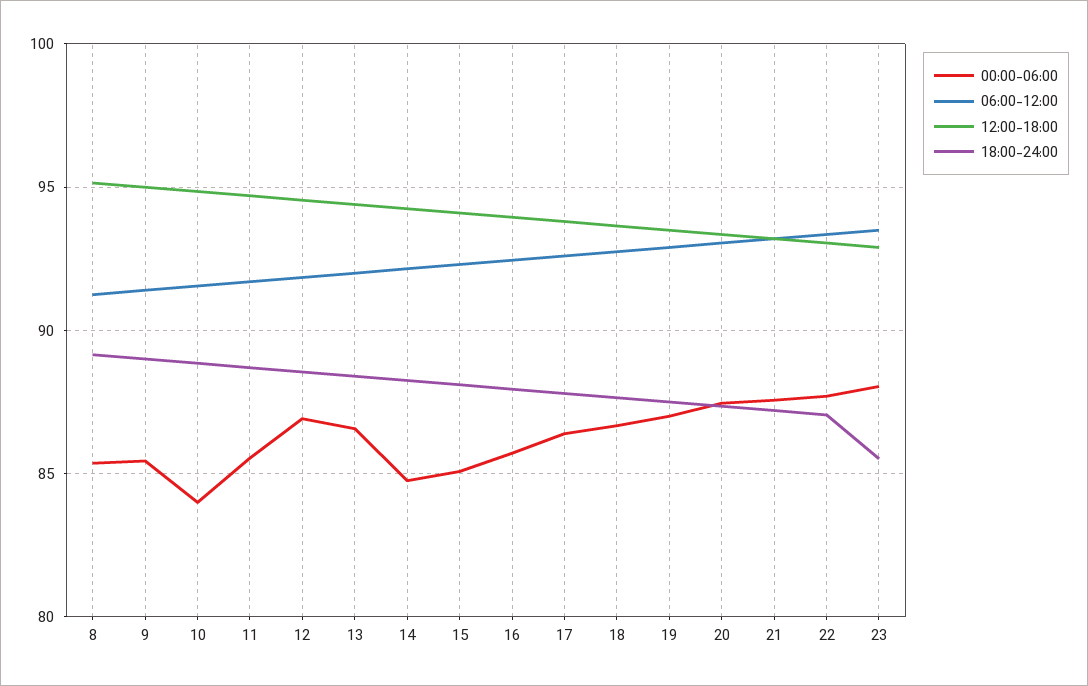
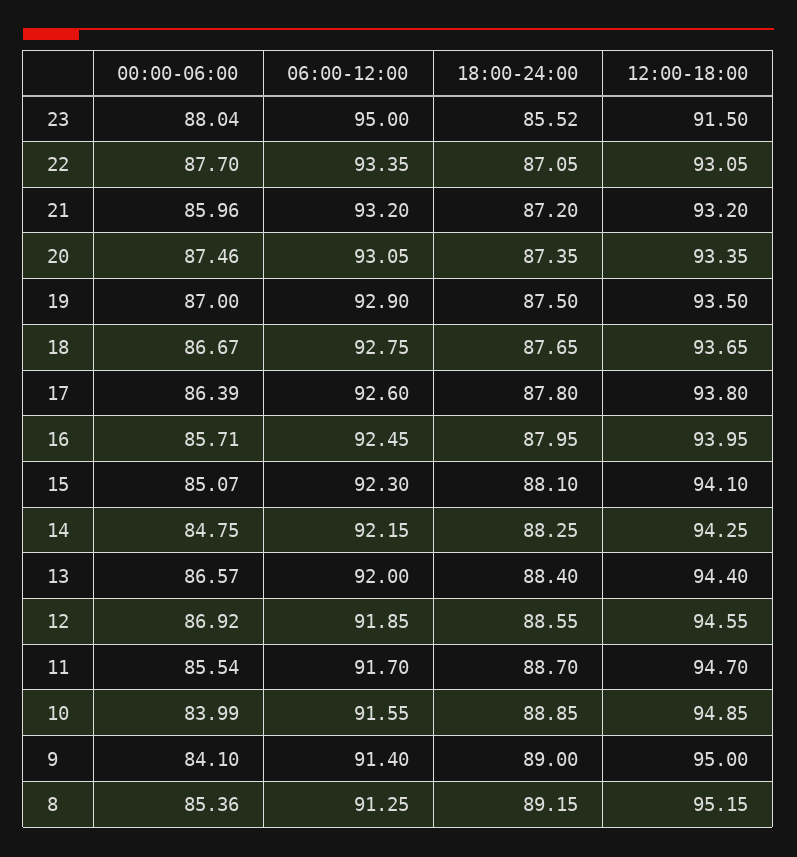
00:00-06:00, 9: 85.5 -> 84.1
00:00-06:00, 21: 87.5 -> 85.96
06:00-12:00, 23: 93.5 -> 95
12:00-18:00, 23: 93 -> 91.5

